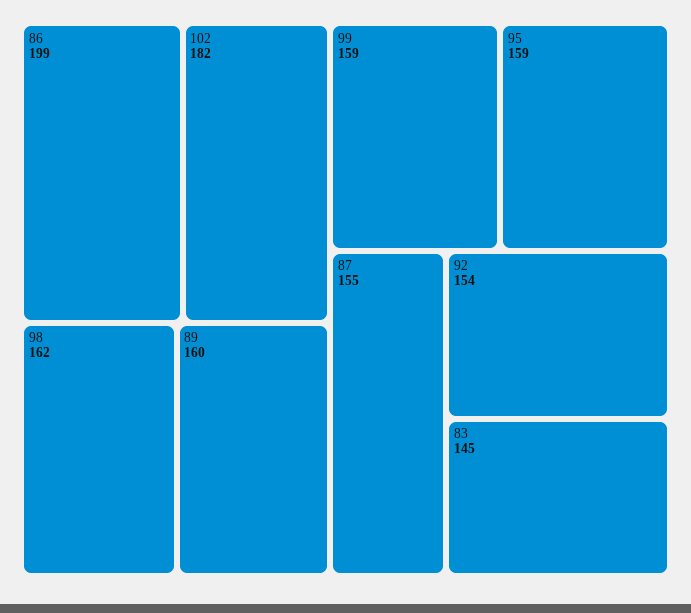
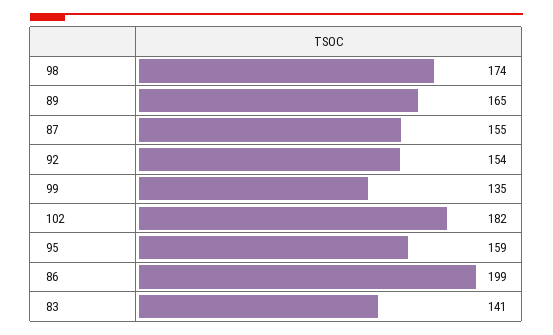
98: 162 -> 174
89: 160 -> 165
99: 159 -> 135
83: 145 -> 141

